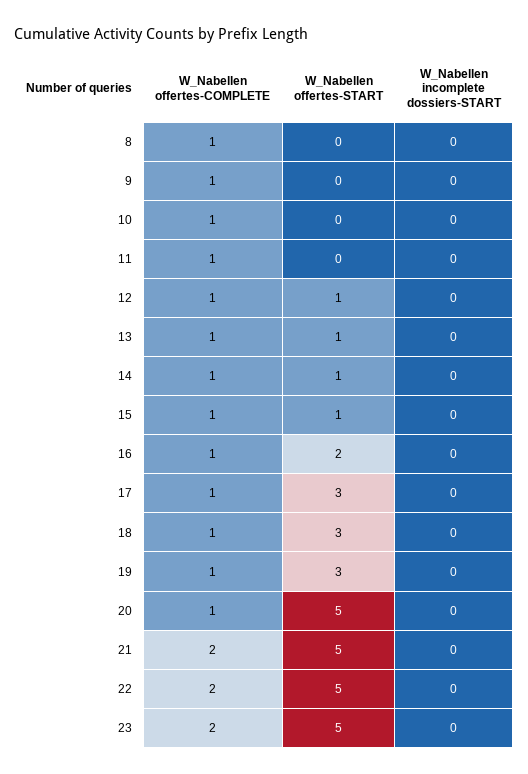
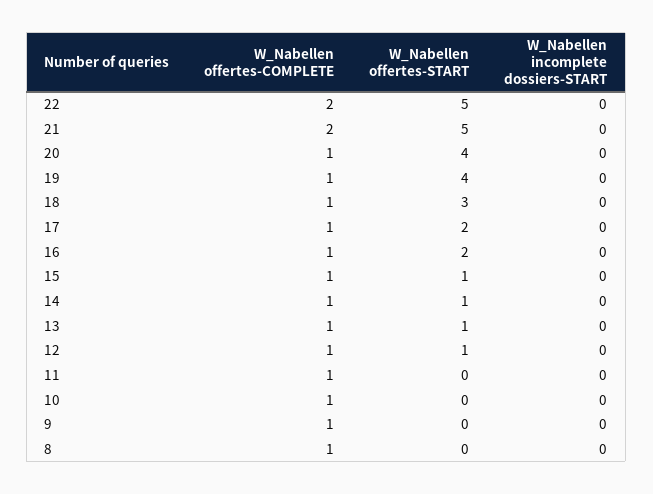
W_Nabellen offertes-START, 17: 3 -> 2
W_Nabellen offertes-START, 19: 3 -> 4
W_Nabellen offertes-START, 20: 5 -> 4
W_Nabellen offertes-COMPLETE, 23: 2 -> none
W_Nabellen offertes-START, 23: 5 -> none
W_Nabellen incomplete dossiers-START, 23: 0 -> none

